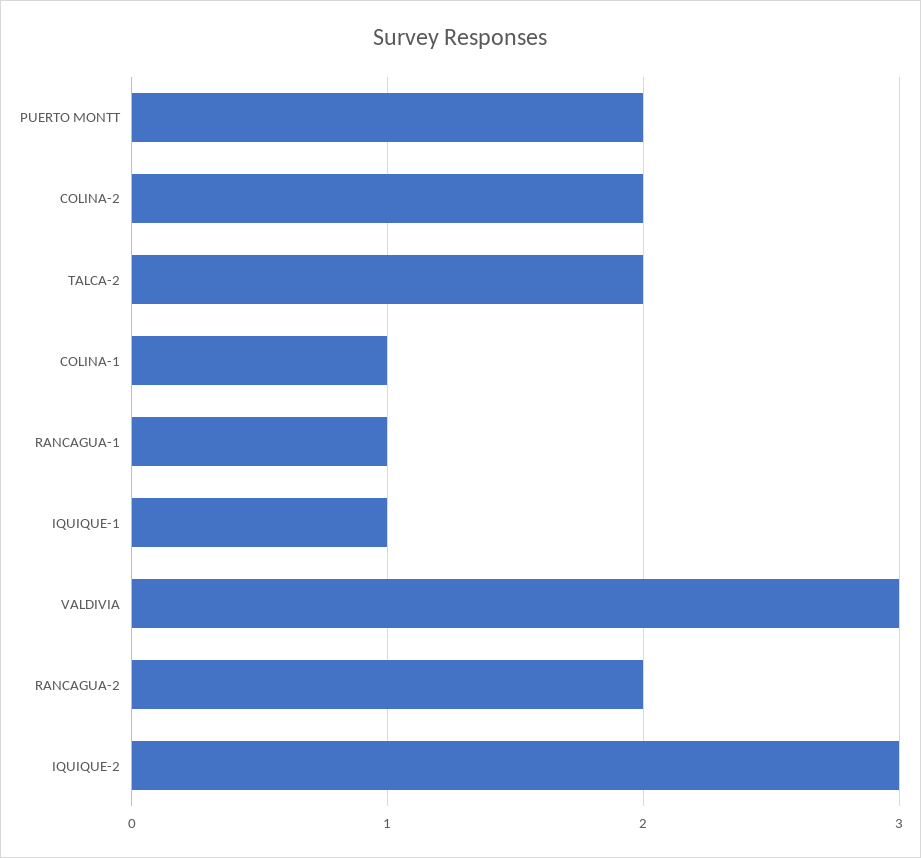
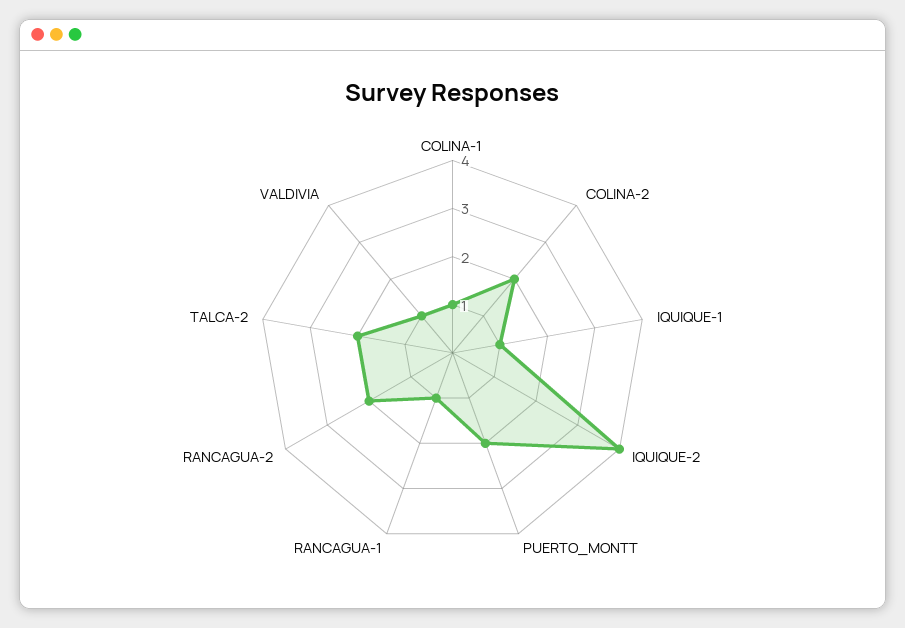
VALDIVIA: 3 -> 1
IQUIQUE-2: 3 -> 4

